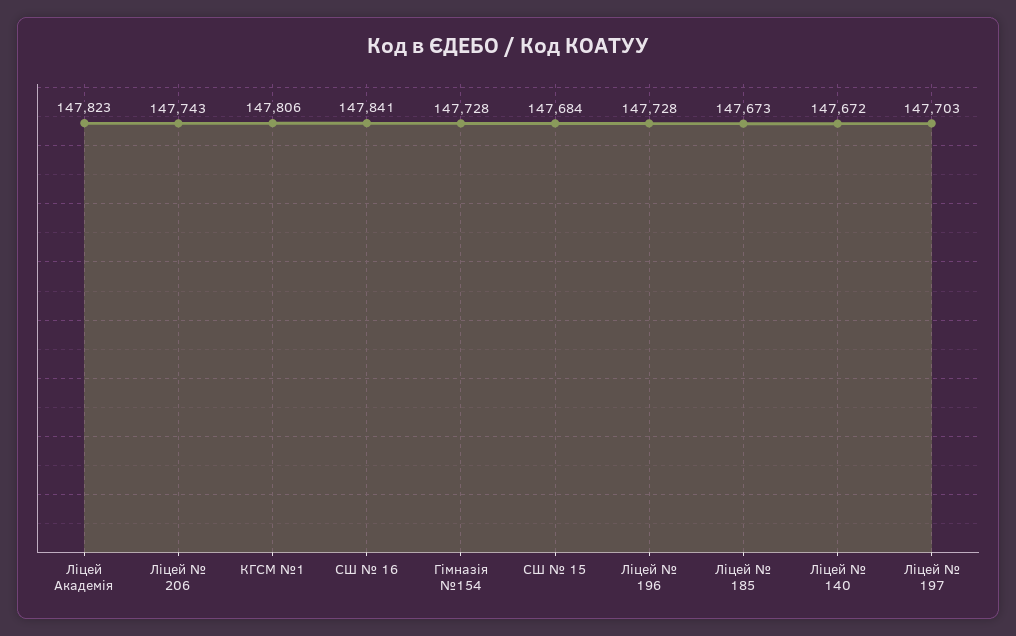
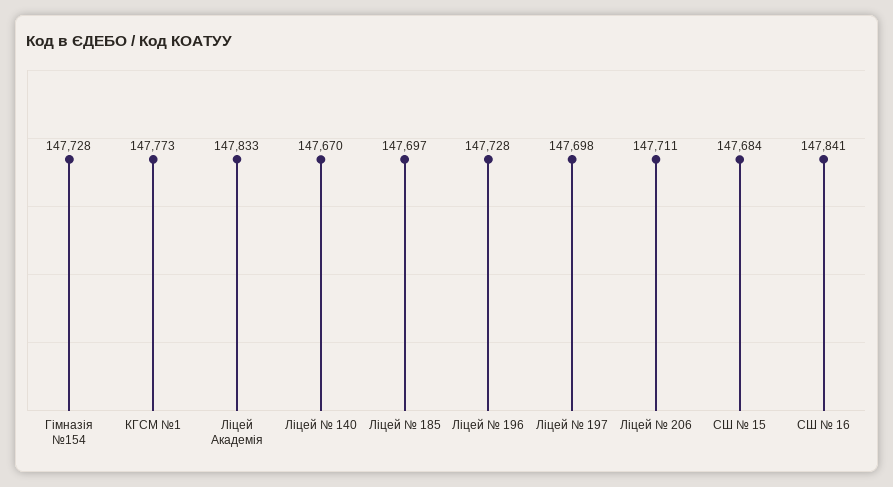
Ліцей Академія: 147823 -> 147833
Ліцей № 206: 147743 -> 147711
КГСМ №1: 147806 -> 147773
Ліцей № 185: 147673 -> 147697
Ліцей № 140: 147672 -> 147670
Ліцей № 197: 147703 -> 147698

